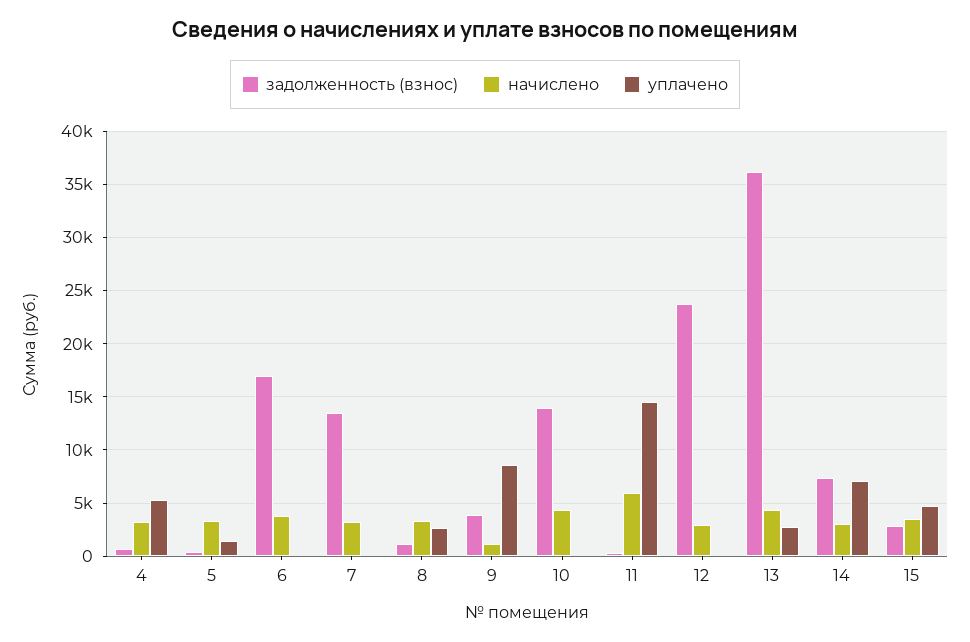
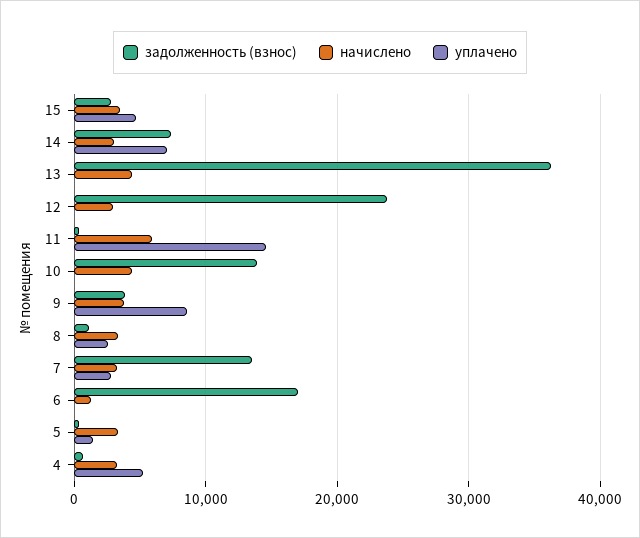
начислено, 6: 4000 -> 1000
уплачено, 7: 0 -> 3000
начислено, 9: 1000 -> 4000
уплачено, 13: 3000 -> 0

